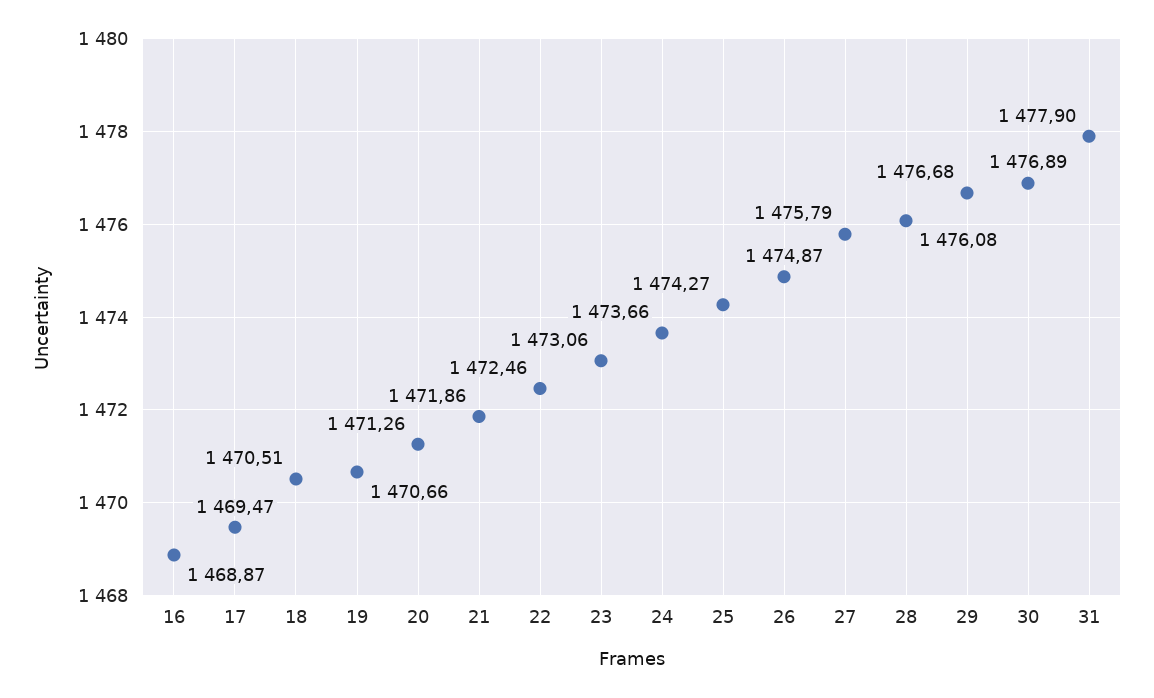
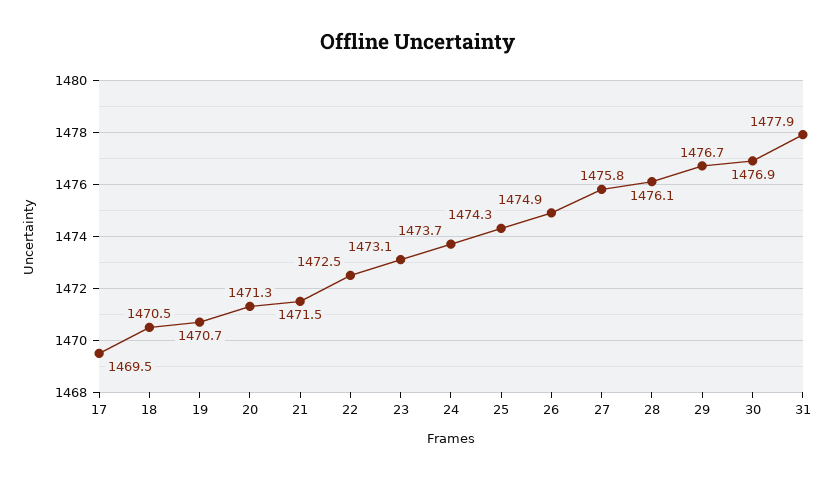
16: 1468.87 -> none
21: 1471.86 -> 1471.5

